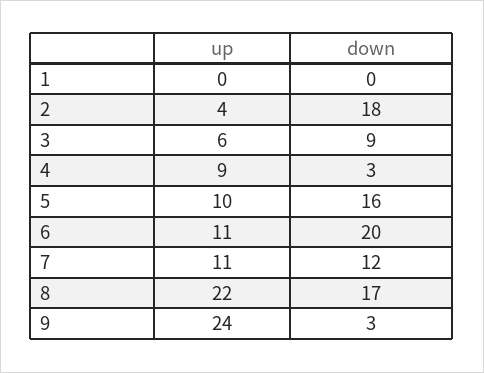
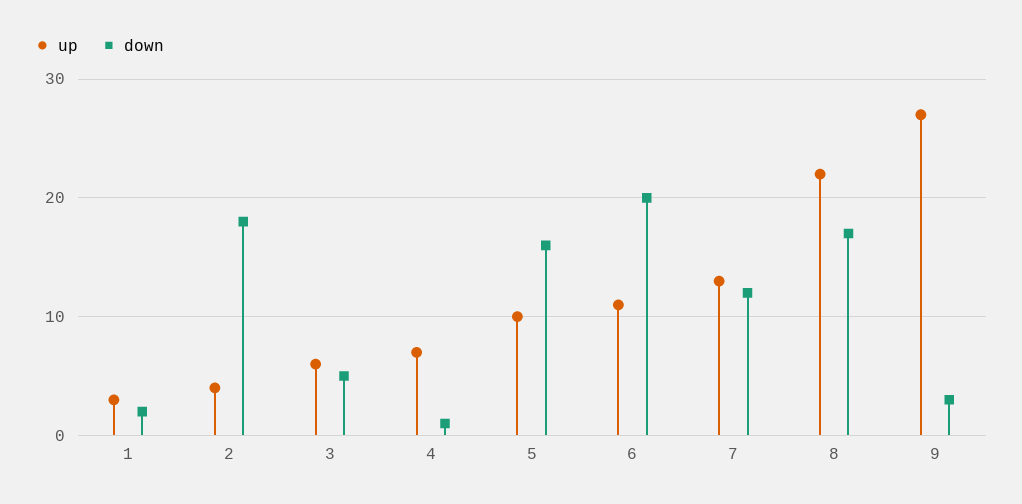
up, 1: 0 -> 3
down, 1: 0 -> 2
down, 3: 9 -> 5
up, 4: 9 -> 7
down, 4: 3 -> 1
up, 7: 11 -> 13
up, 9: 24 -> 27

